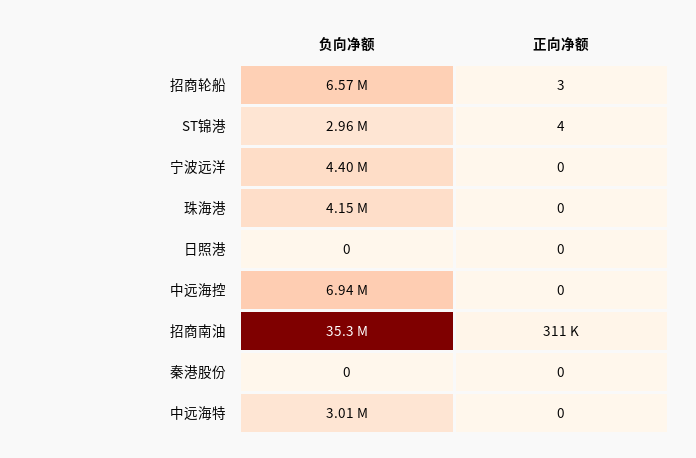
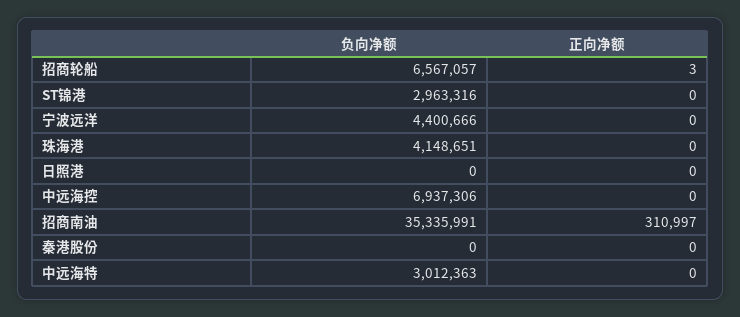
正向净额, ST锦港: 4 -> 0

